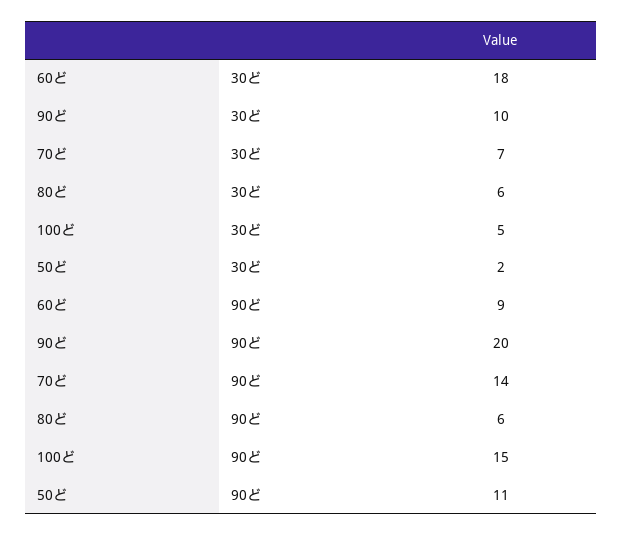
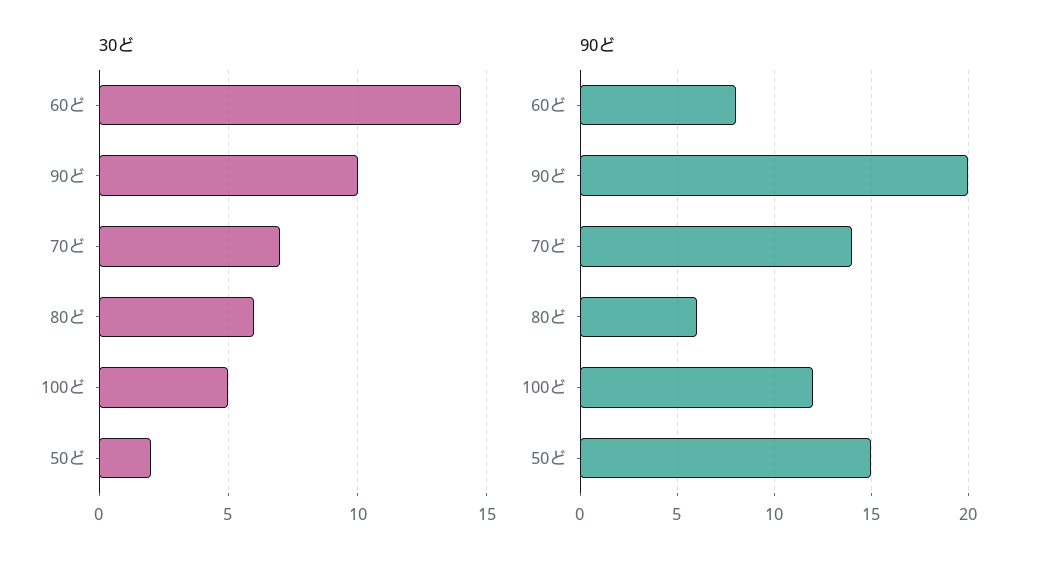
30ど, 60ど: 18 -> 14
90ど, 60ど: 9 -> 8
90ど, 100ど: 15 -> 12
90ど, 50ど: 11 -> 15

